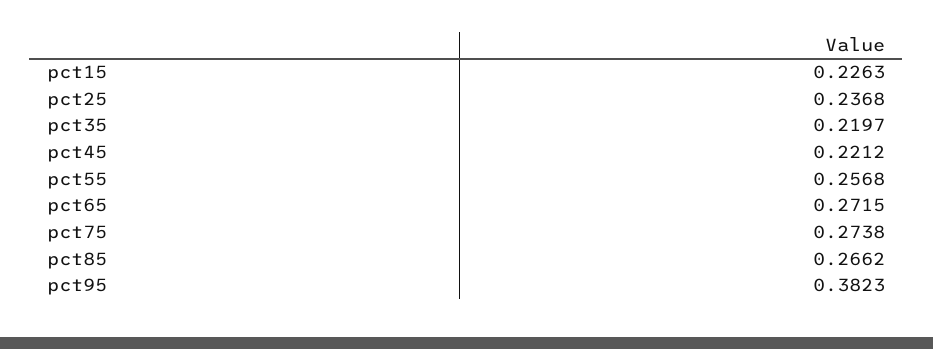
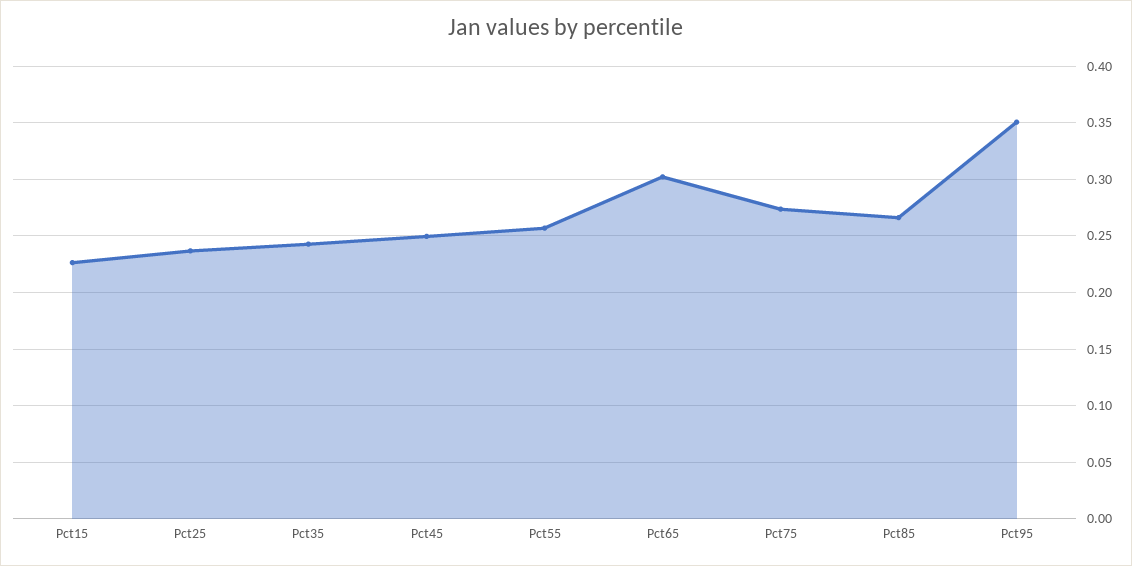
pct35: 0.2197 -> 0.24
pct45: 0.2212 -> 0.25
pct65: 0.2715 -> 0.3
pct95: 0.3823 -> 0.35

